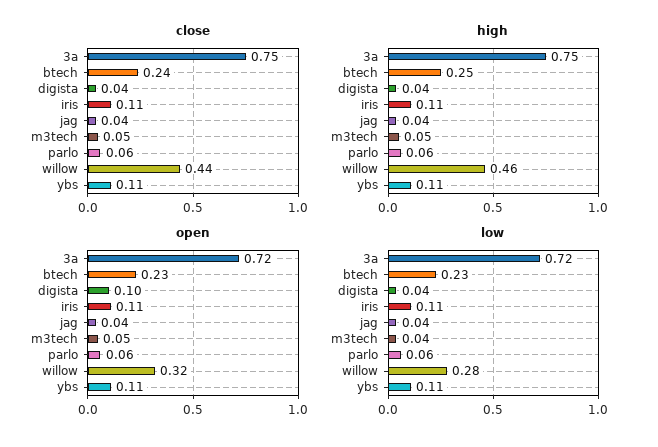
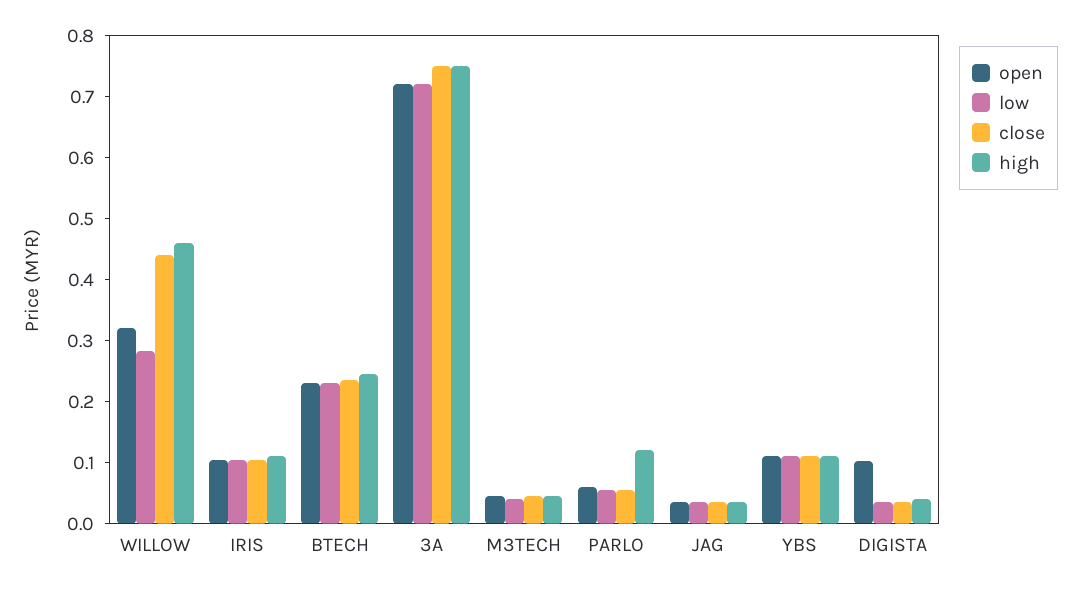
high, parlo: 0.06 -> 0.12

